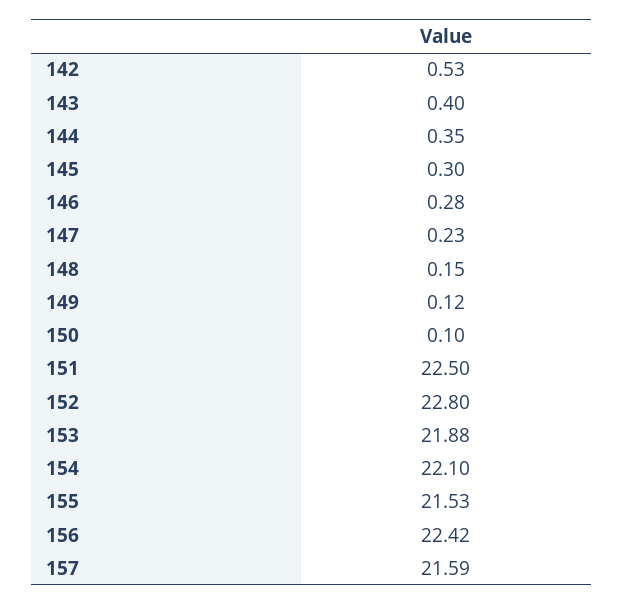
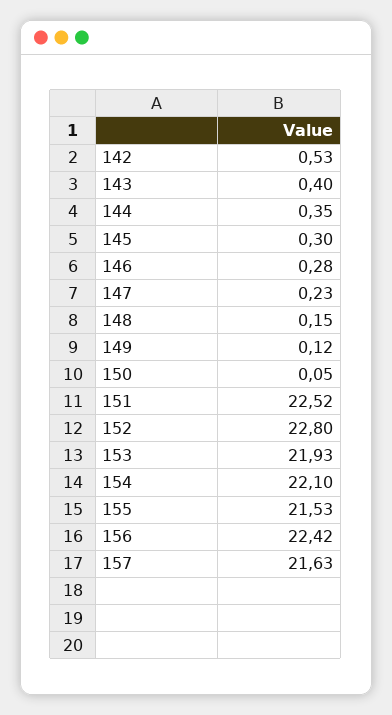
150: 0.1 -> 0.05
151: 22.5 -> 22.52
153: 21.88 -> 21.93
157: 21.59 -> 21.63

